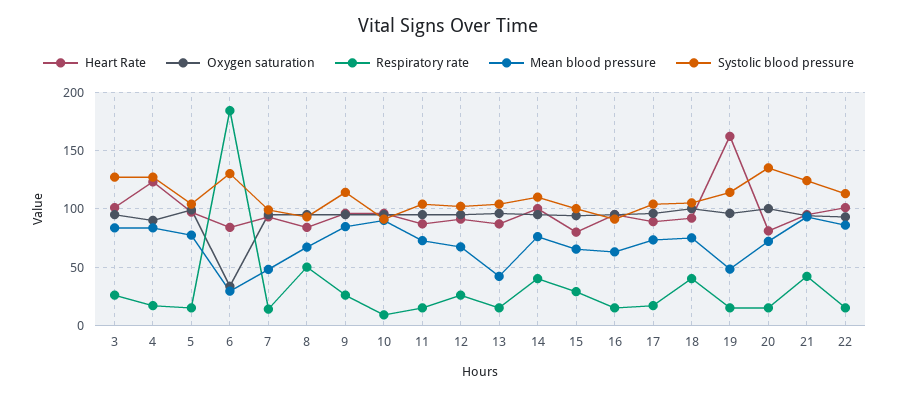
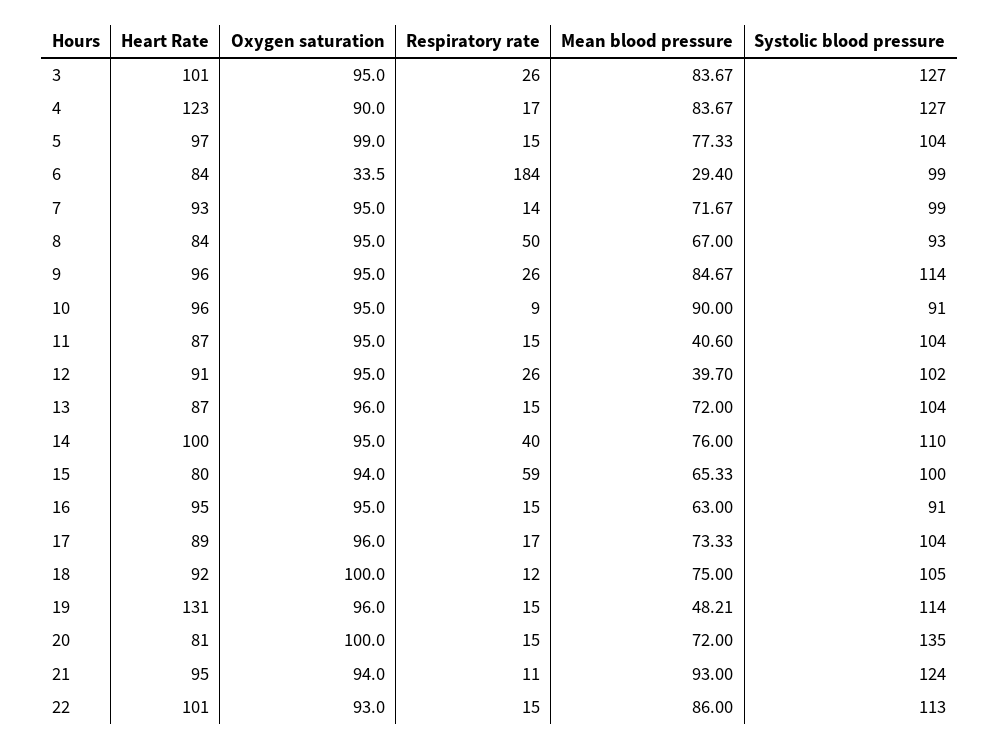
Systolic blood pressure, 6: 130 -> 99
Mean blood pressure, 7: 50 -> 71.67
Mean blood pressure, 11: 70 -> 40.6
Mean blood pressure, 12: 70 -> 39.7
Mean blood pressure, 13: 40 -> 72
Respiratory rate, 15: 30 -> 59
Respiratory rate, 18: 40 -> 12
Heart Rate, 19: 160 -> 131
Respiratory rate, 21: 40 -> 11

